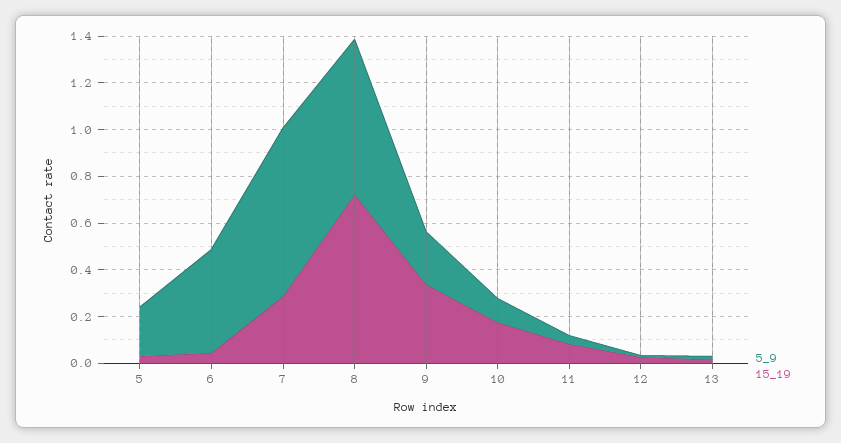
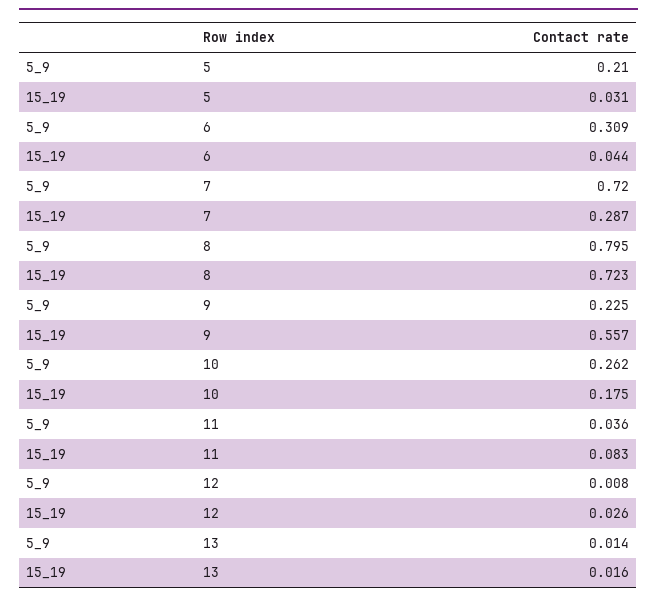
5_9, 6: 0.45 -> 0.309
5_9, 8: 0.65 -> 0.795
15_19, 9: 0.35 -> 0.557
5_9, 10: 0.1 -> 0.262

